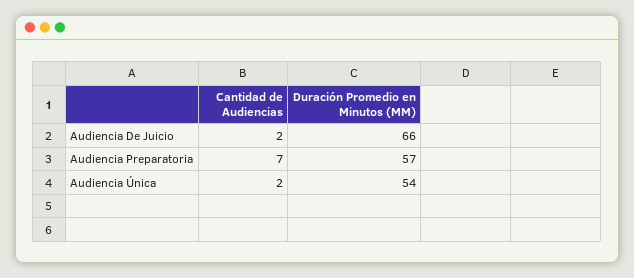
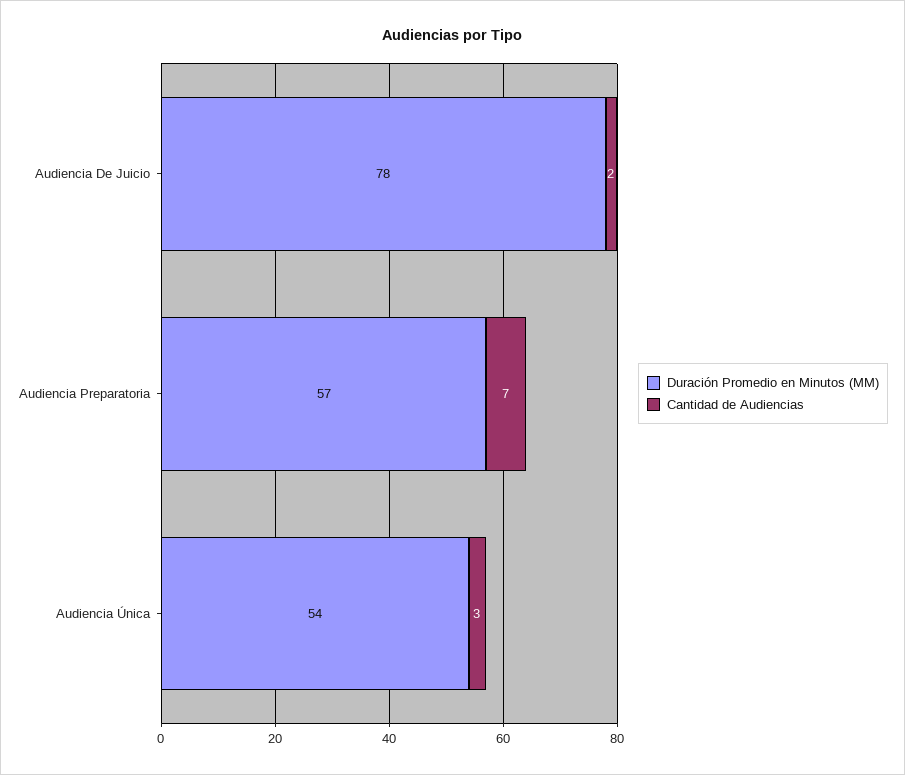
Duración Promedio en Minutos (MM), Audiencia De Juicio: 66 -> 78
Cantidad de Audiencias, Audiencia Única: 2 -> 3

